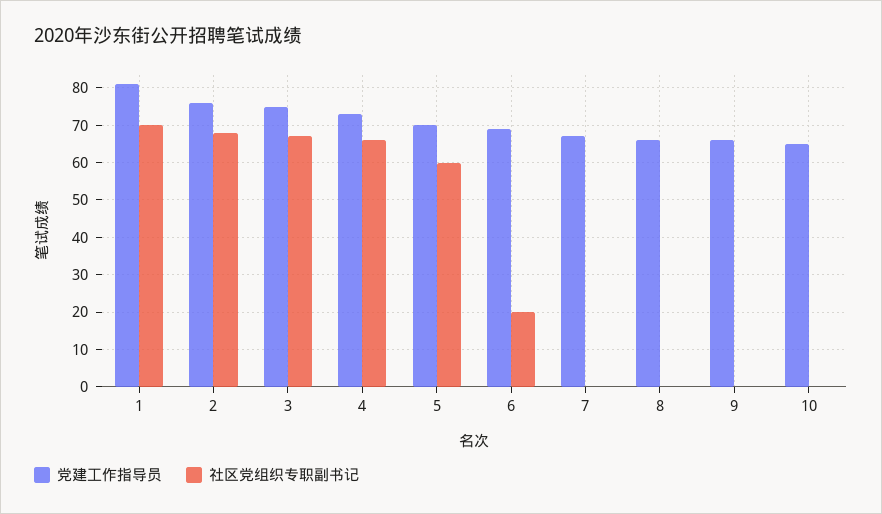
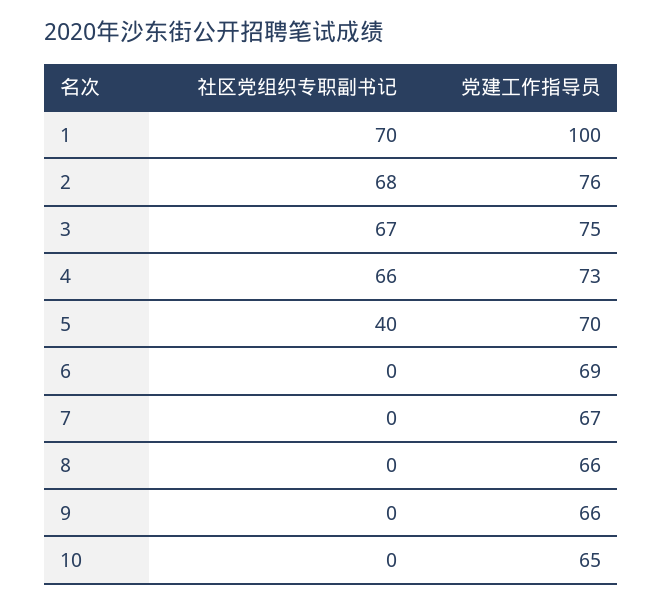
党建工作指导员, 1: 80 -> 100
社区党组织专职副书记, 5: 60 -> 40
社区党组织专职副书记, 6: 20 -> 0

